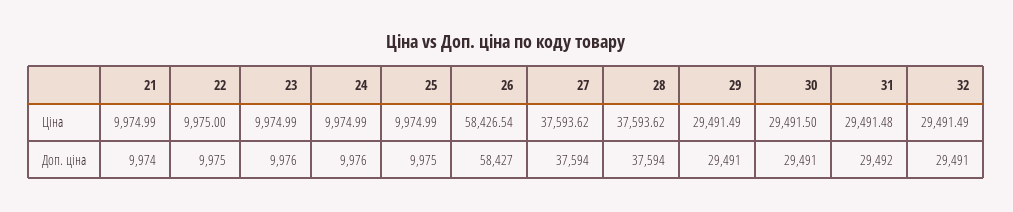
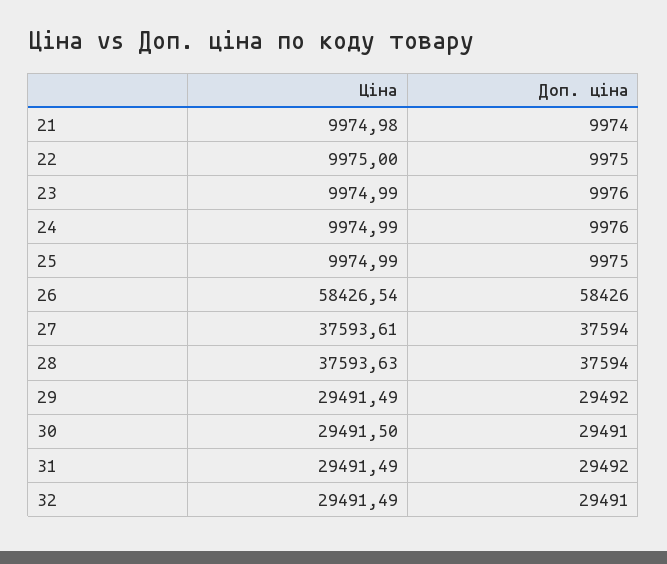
21, Ціна: 9974.99 -> 9974.98
27, Ціна: 37593.62 -> 37593.61
28, Ціна: 37593.62 -> 37593.63
31, Ціна: 29491.48 -> 29491.49
26, Доп. ціна: 58427 -> 58426
29, Доп. ціна: 29491 -> 29492

